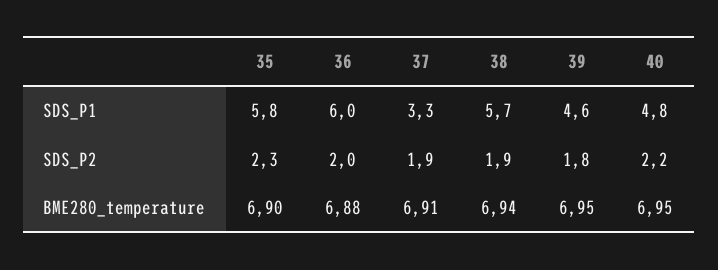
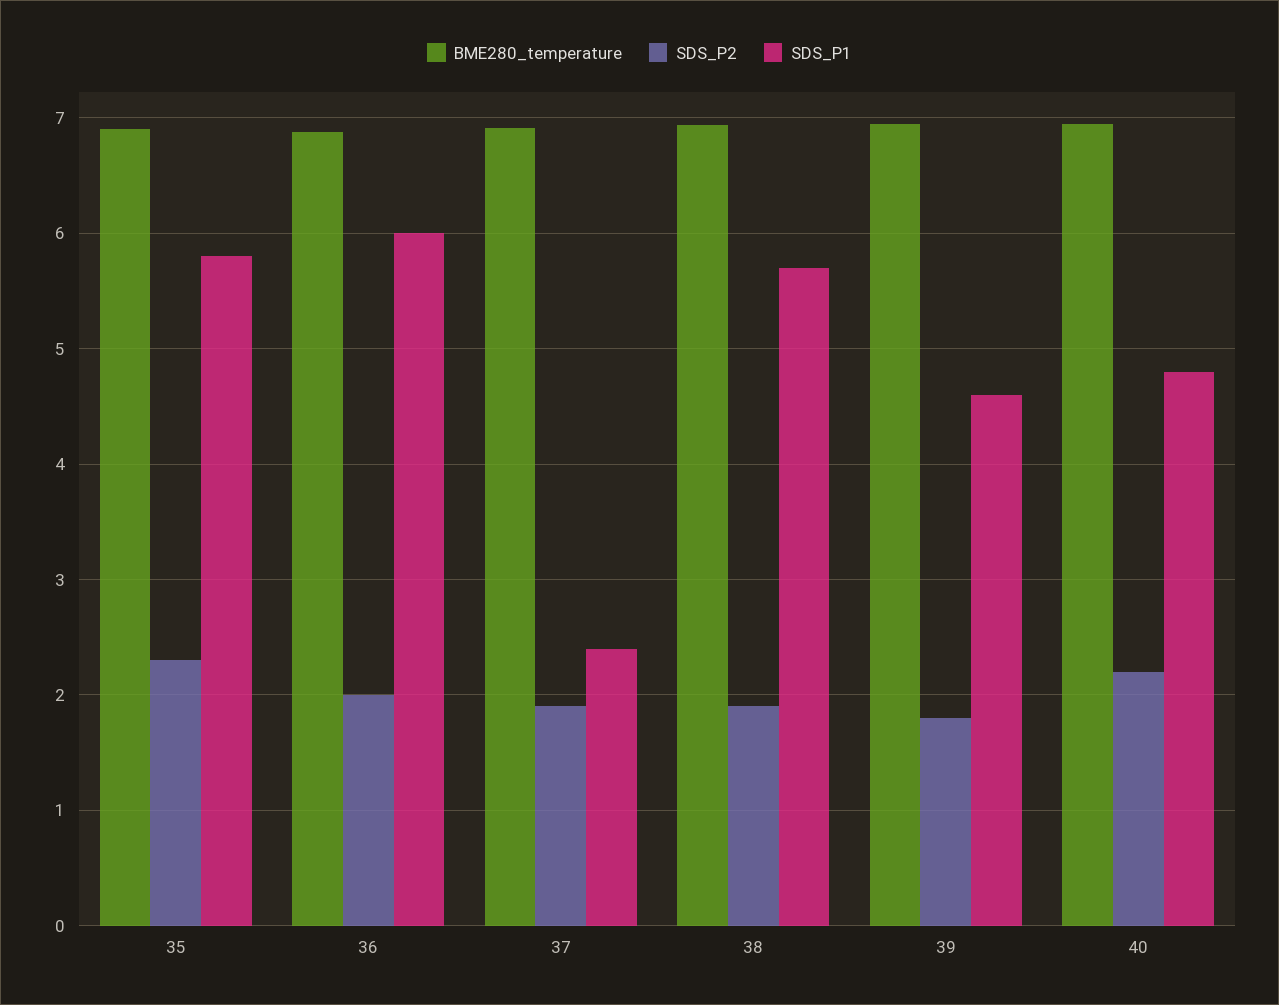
SDS_P1, 37: 3.3 -> 2.4

